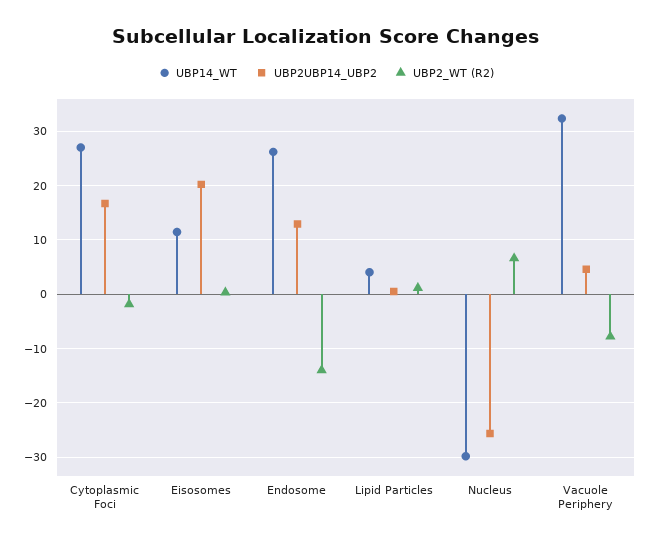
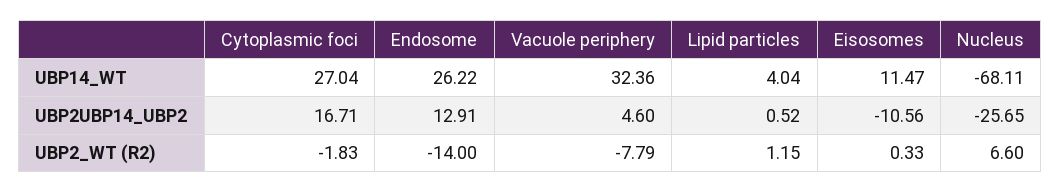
UBP2UBP14_UBP2, Eisosomes: 20 -> -10.56
UBP14_WT, Nucleus: -30 -> -68.11

